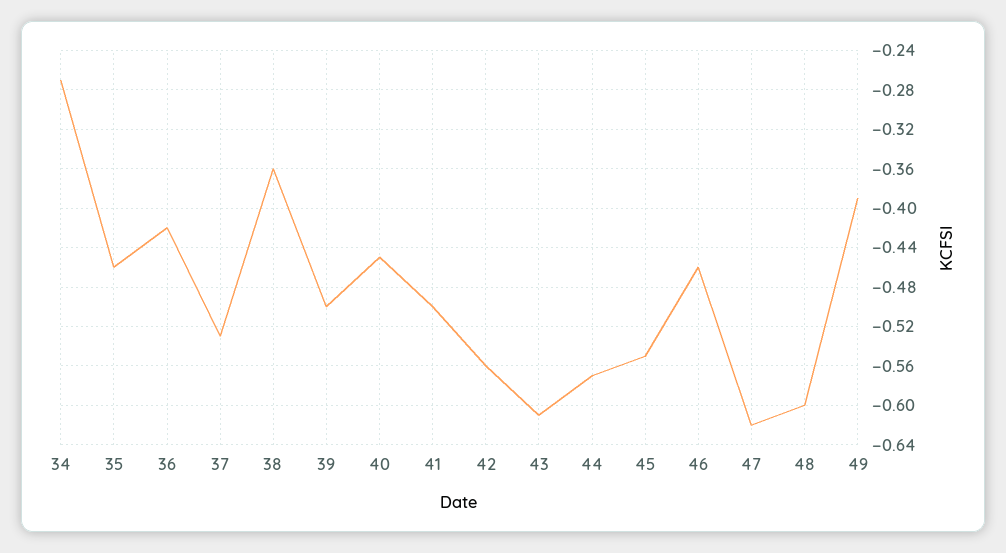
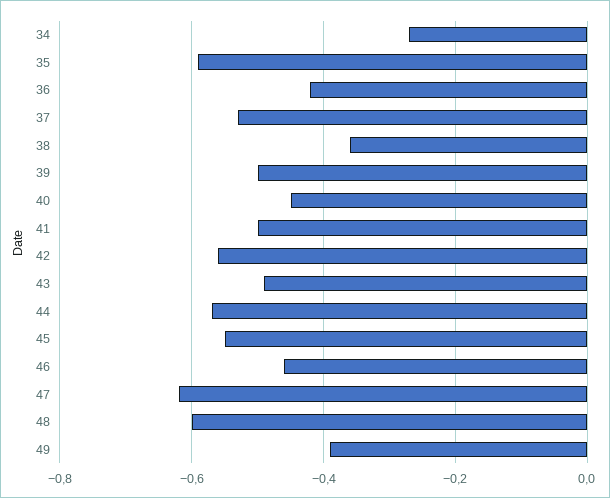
35: -0.46 -> -0.6
43: -0.61 -> -0.5

